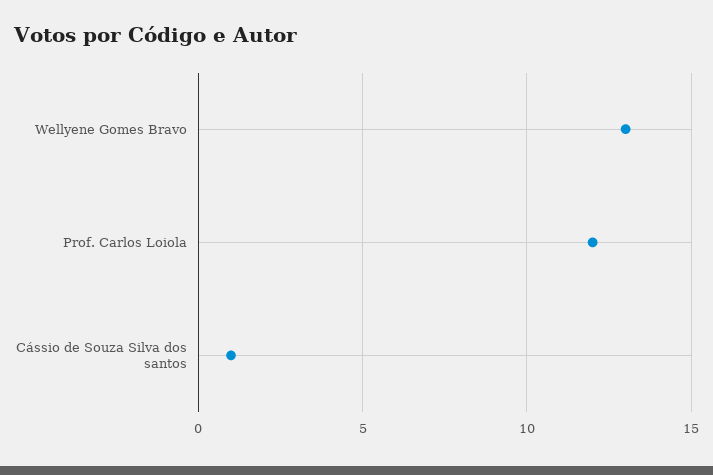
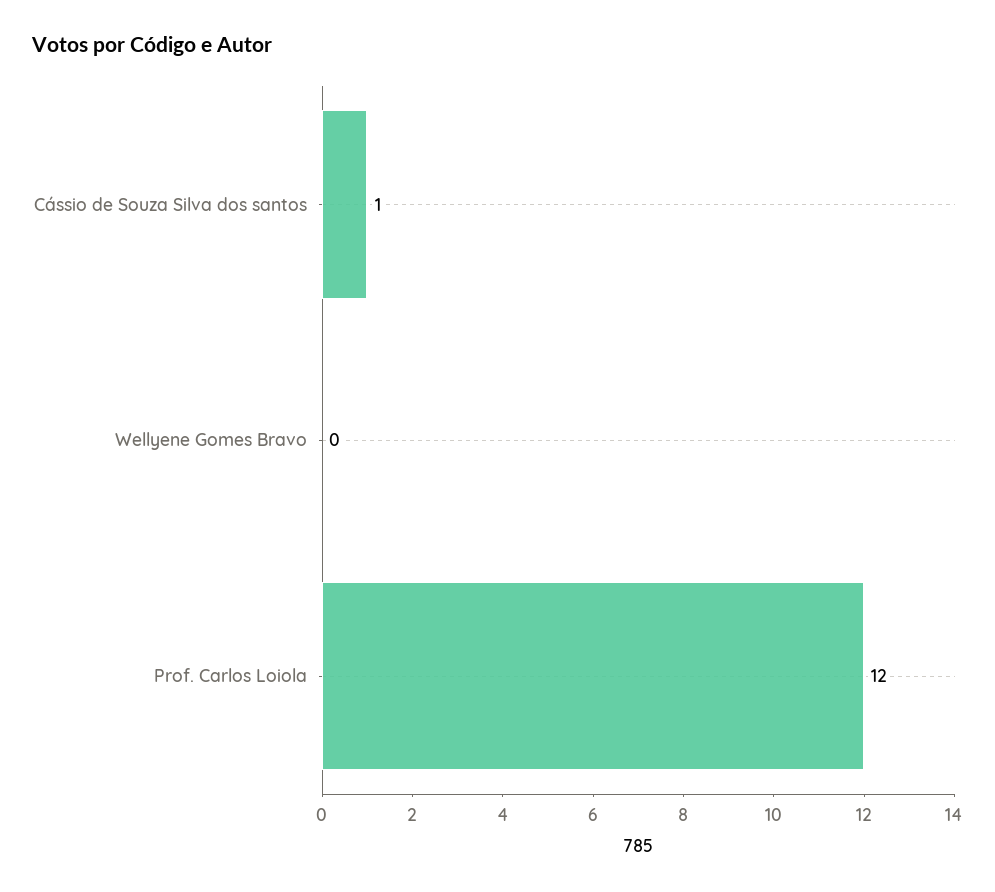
Wellyene Gomes Bravo: 13 -> 0

